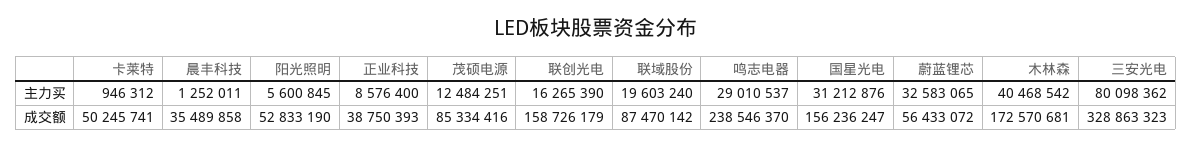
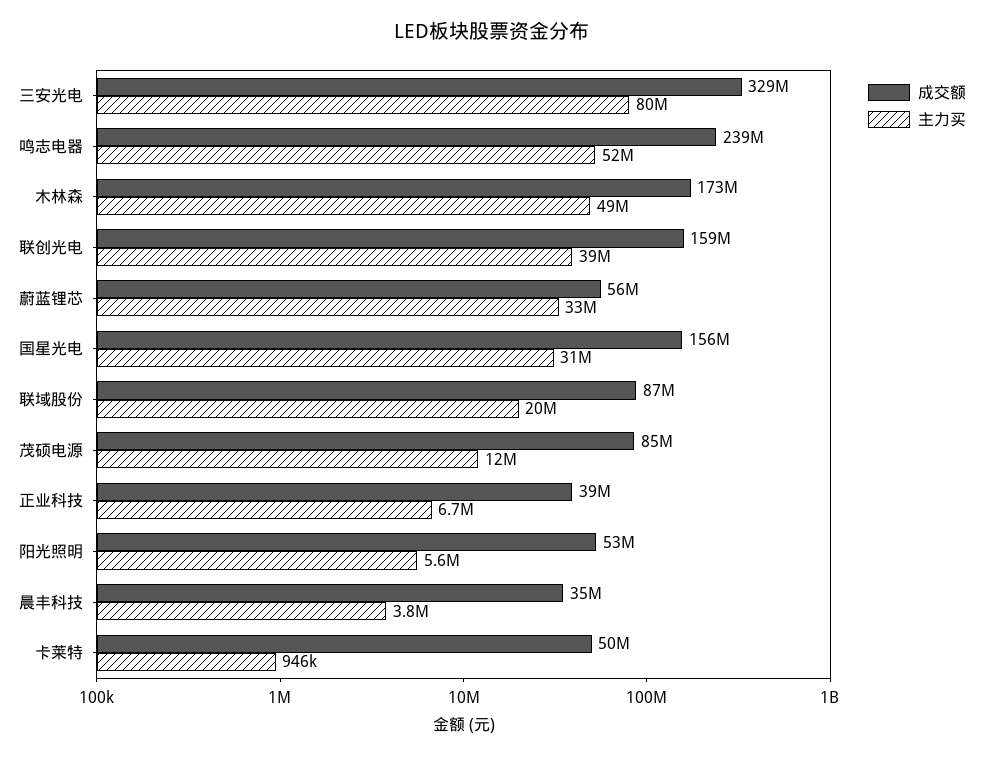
主力买, 晨丰科技: 1252011 -> 3800000
主力买, 正业科技: 8576400 -> 6700000
主力买, 联创光电: 16265390 -> 39000000
主力买, 鸣志电器: 29010537 -> 52000000
主力买, 木林森: 40468542 -> 49000000

